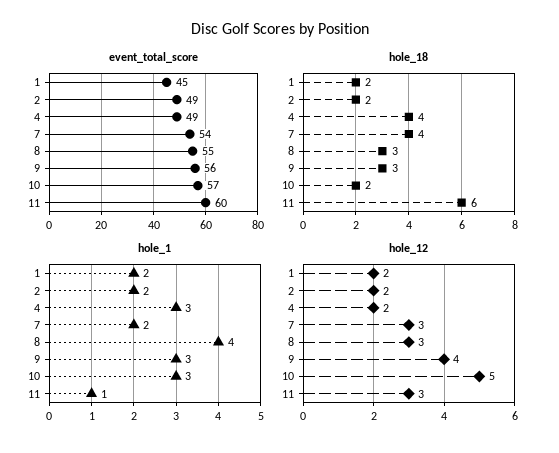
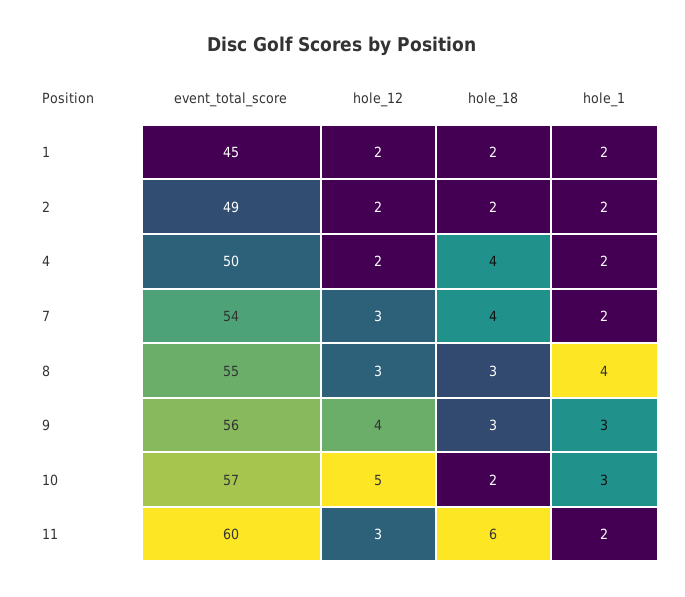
event_total_score, 4: 49 -> 50
hole_1, 4: 3 -> 2
hole_1, 11: 1 -> 2

